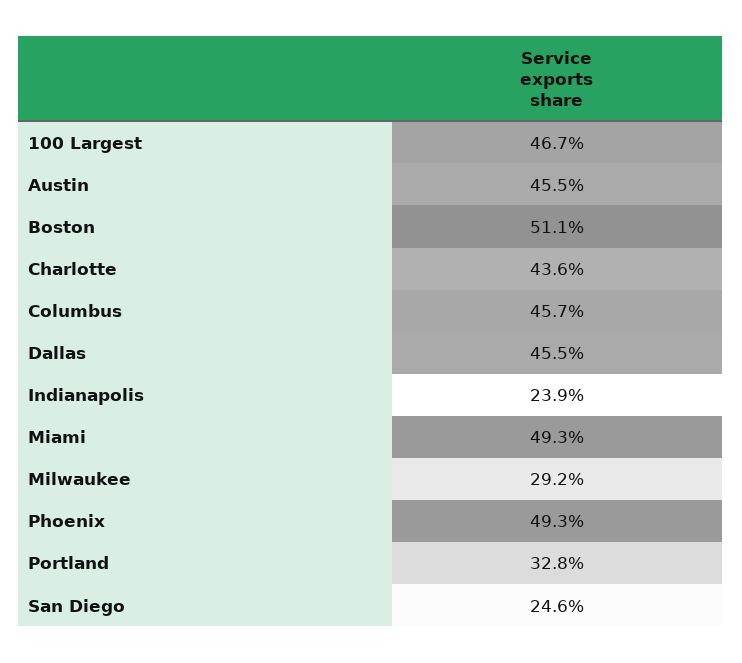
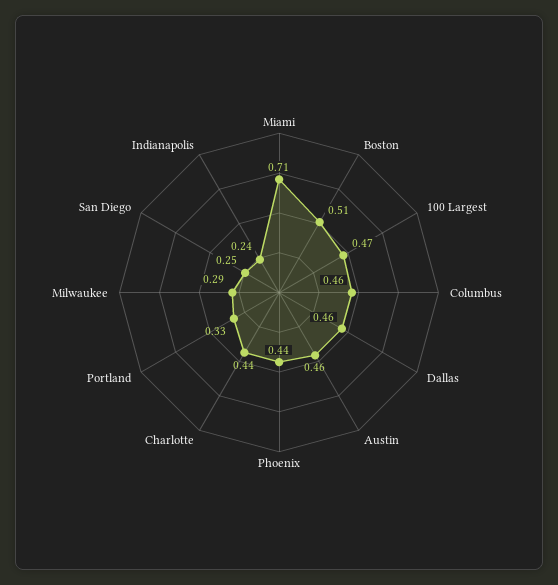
Miami: 0.493 -> 0.71
Phoenix: 0.493 -> 0.44

